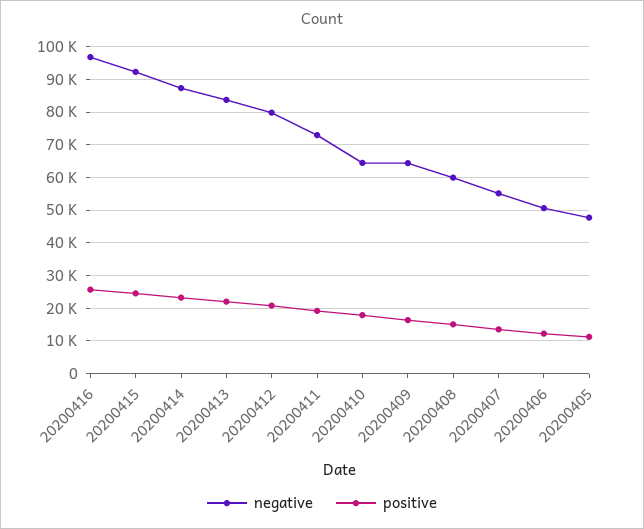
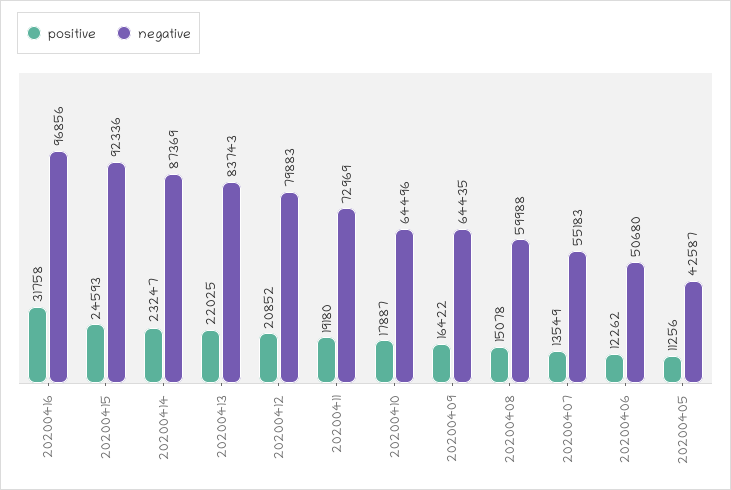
positive, 20200416: 26000 -> 31758
negative, 20200405: 48000 -> 42587

